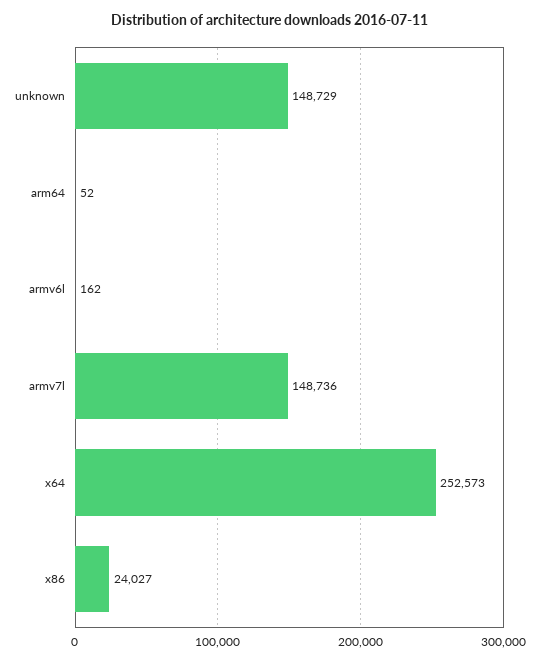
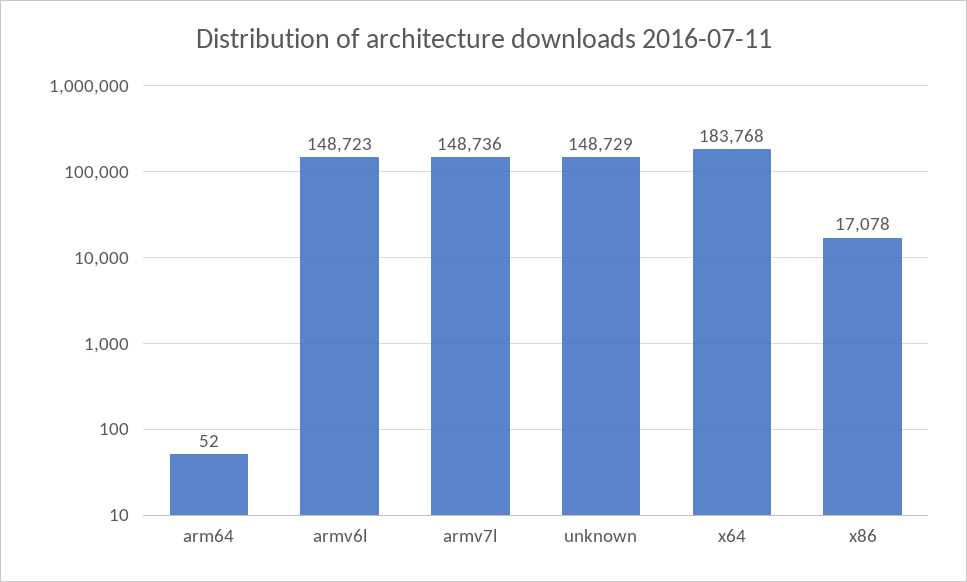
armv6l: 162 -> 148723
x64: 252573 -> 183768
x86: 24027 -> 17078

